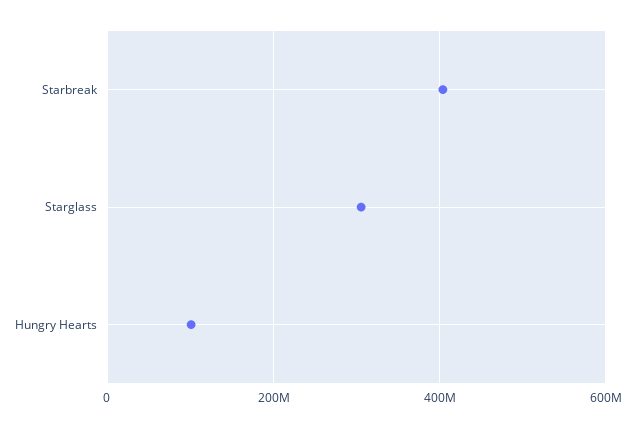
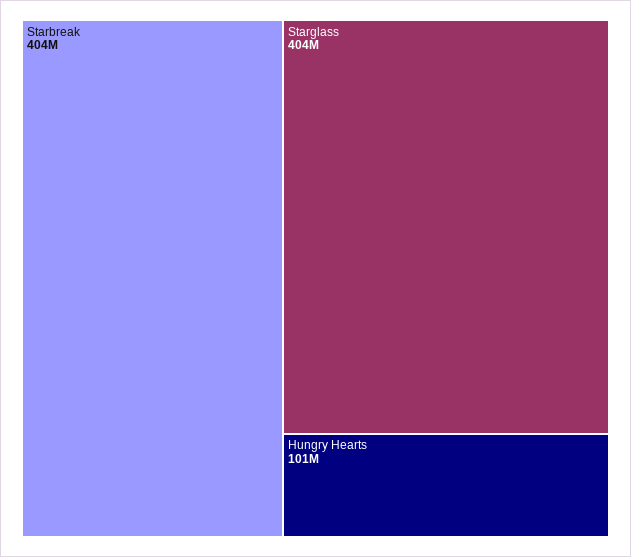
Starglass: 300000000 -> 404000000

